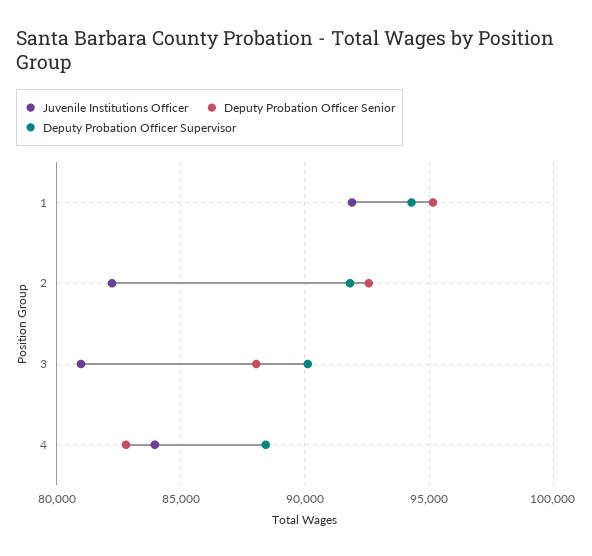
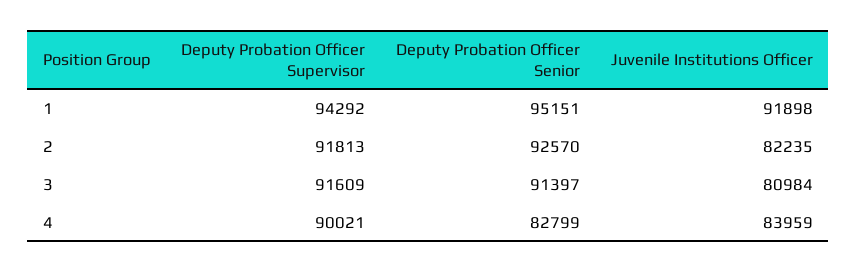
Deputy Probation Officer Senior, 3: 88000 -> 91397
Deputy Probation Officer Supervisor, 3: 90000 -> 91609
Deputy Probation Officer Supervisor, 4: 88500 -> 90021

